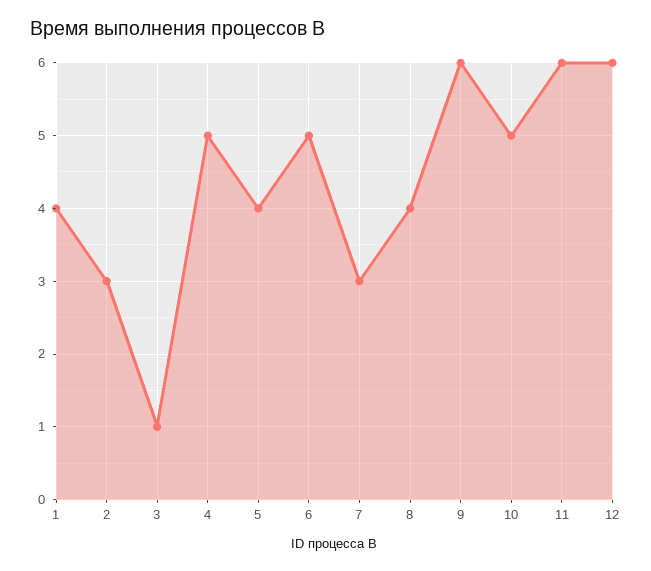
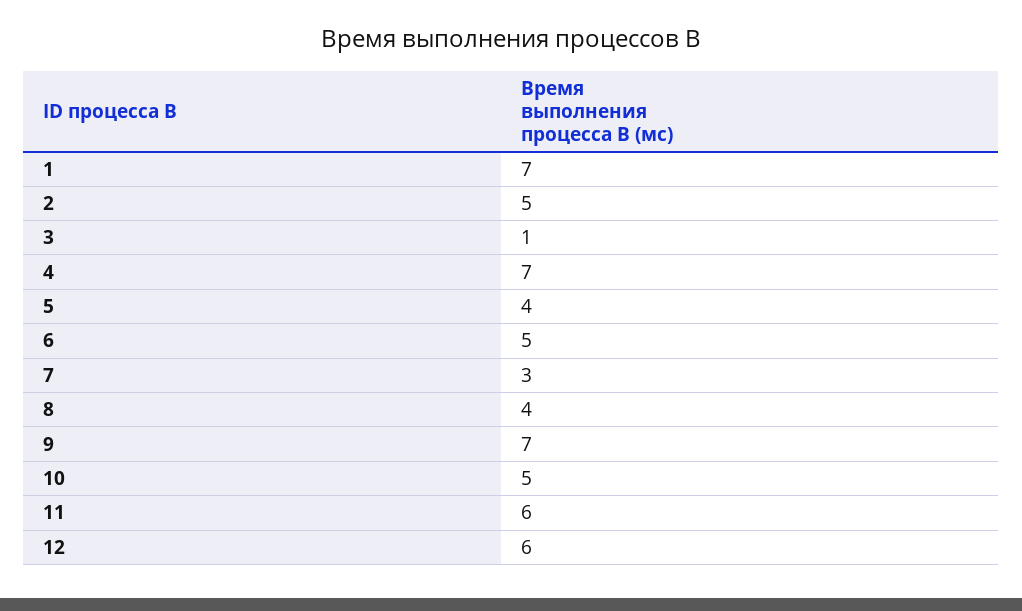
1: 4 -> 7
2: 3 -> 5
4: 5 -> 7
9: 6 -> 7

